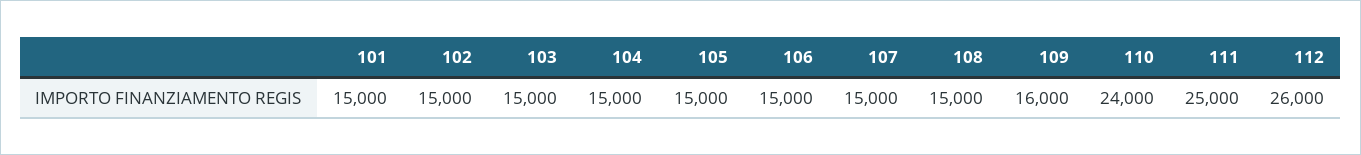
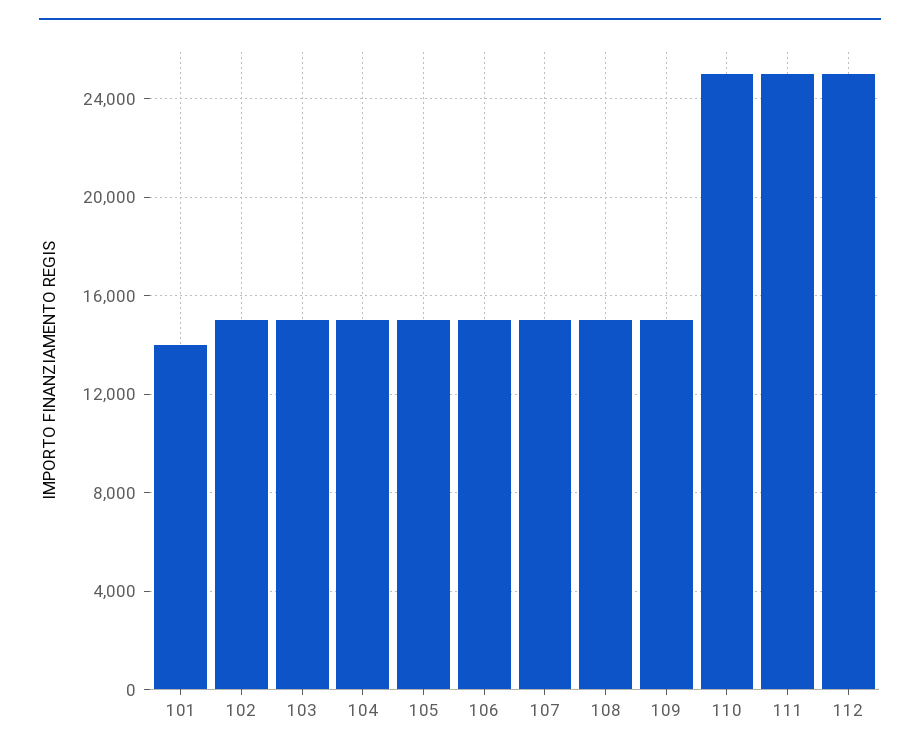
101: 15000 -> 14000
109: 16000 -> 15000
110: 24000 -> 25000
112: 26000 -> 25000

